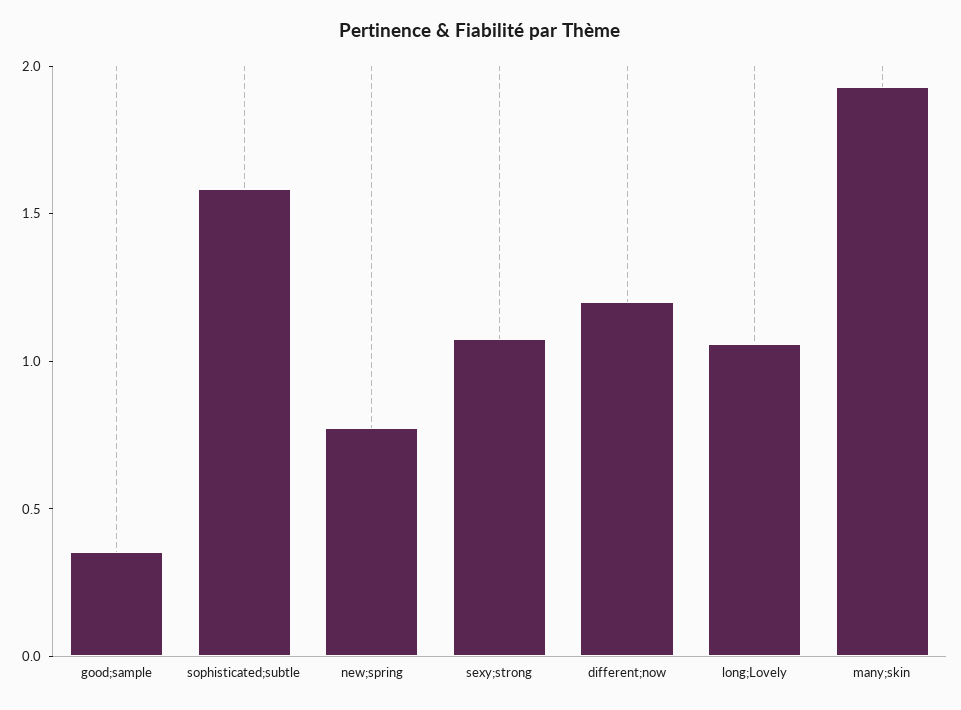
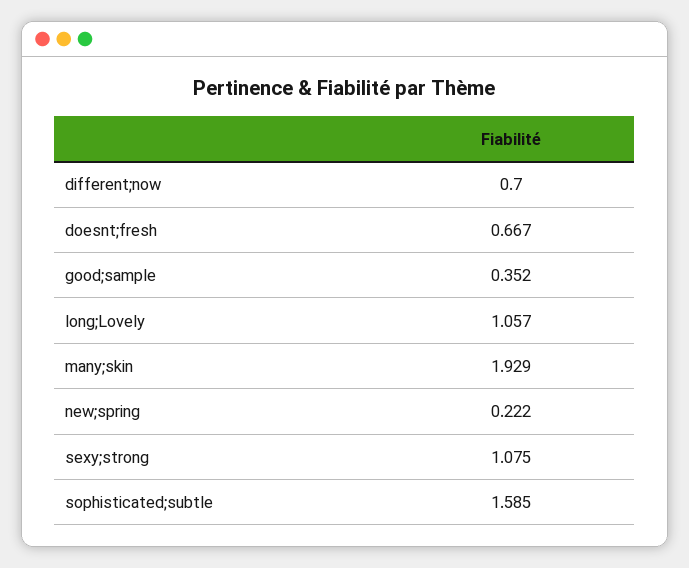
new;spring: 0.8 -> 0.222
different;now: 1.2 -> 0.7
doesnt;fresh: none -> 0.667

